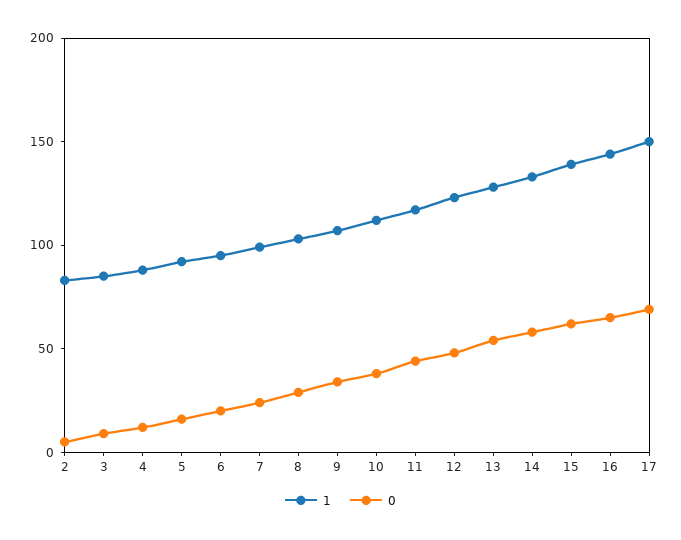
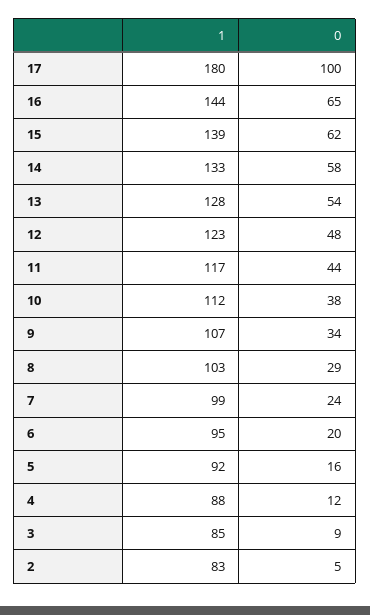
1, 17: 150 -> 180
0, 17: 70 -> 100

